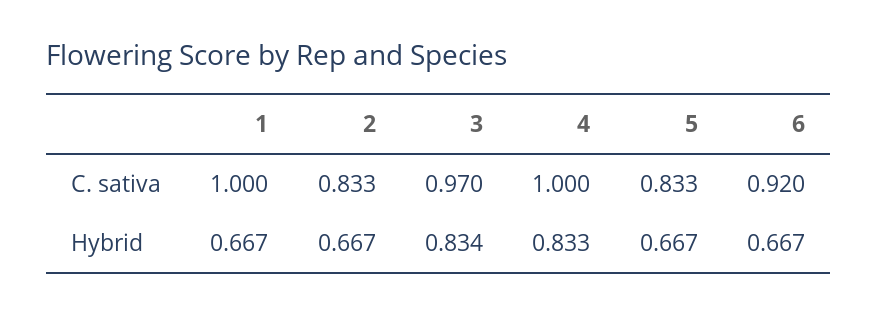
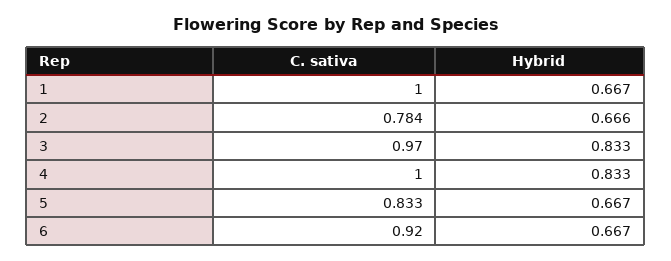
2, C. sativa: 0.833 -> 0.784
2, Hybrid: 0.667 -> 0.666
3, Hybrid: 0.834 -> 0.833

